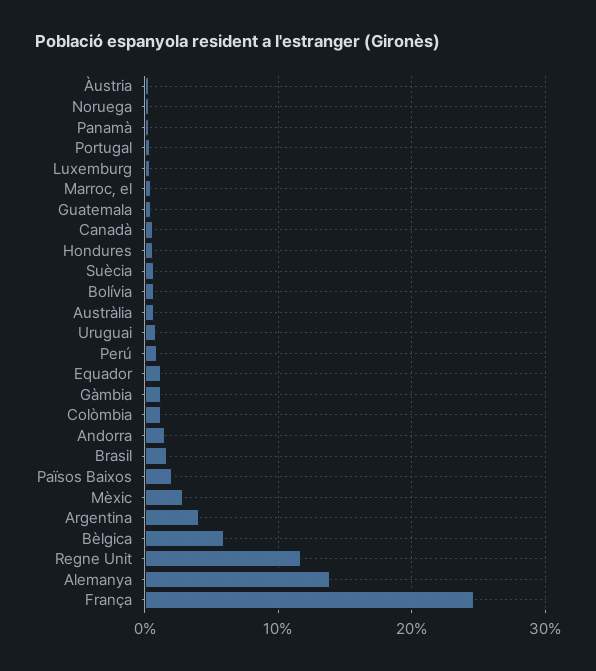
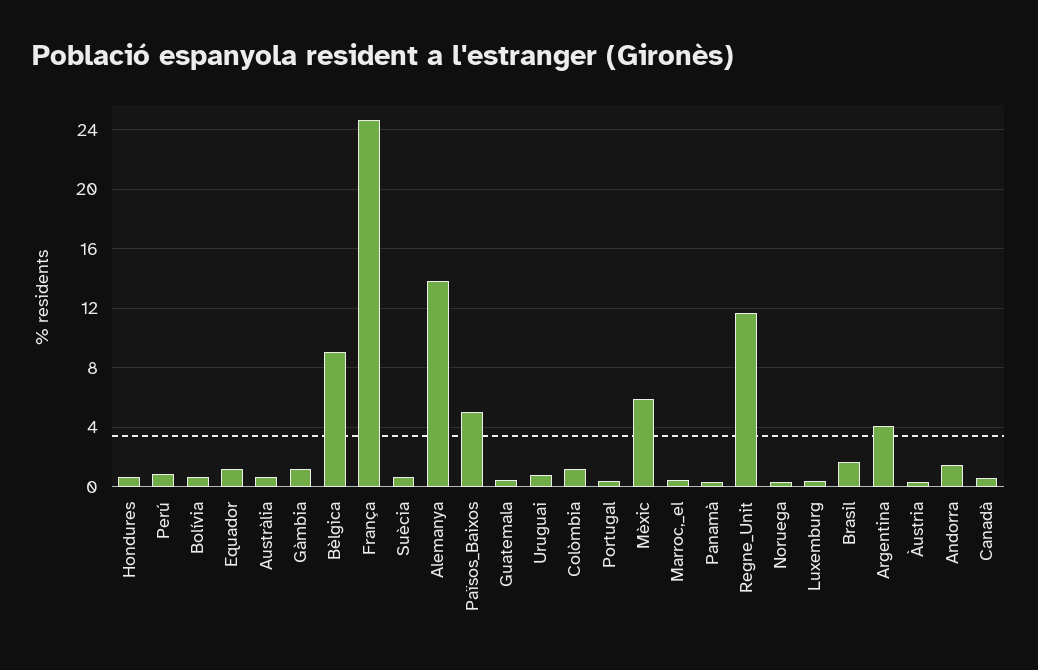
Països Baixos: 2 -> 5
Mèxic: 3 -> 6
Bèlgica: 6 -> 9

